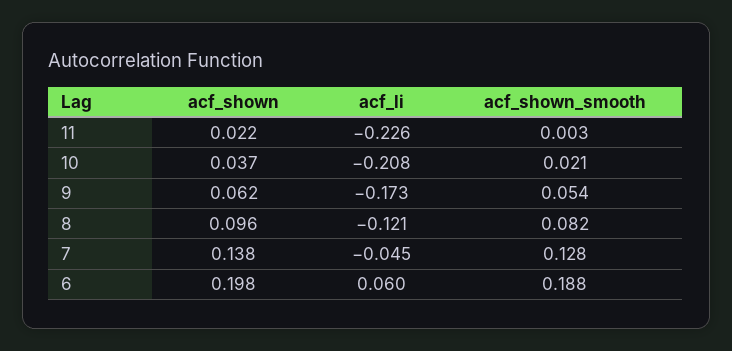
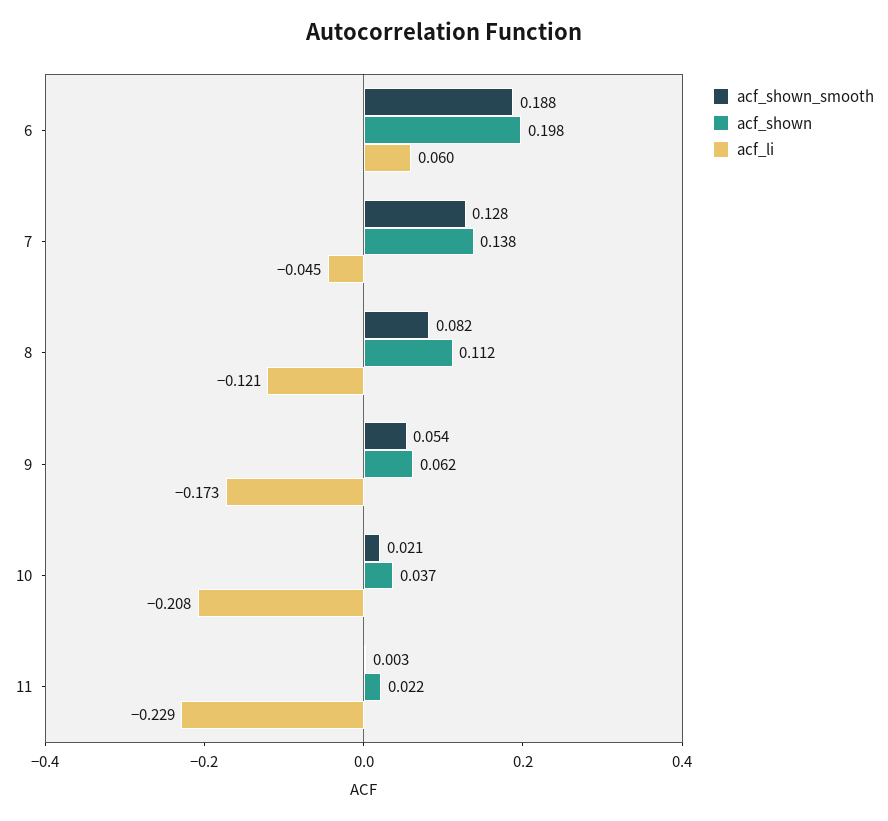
acf_li, 11: -0.226 -> -0.229
acf_shown, 8: 0.096 -> 0.112

